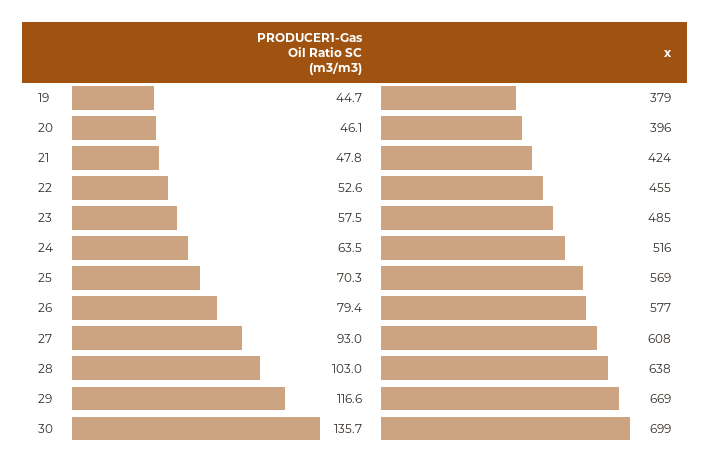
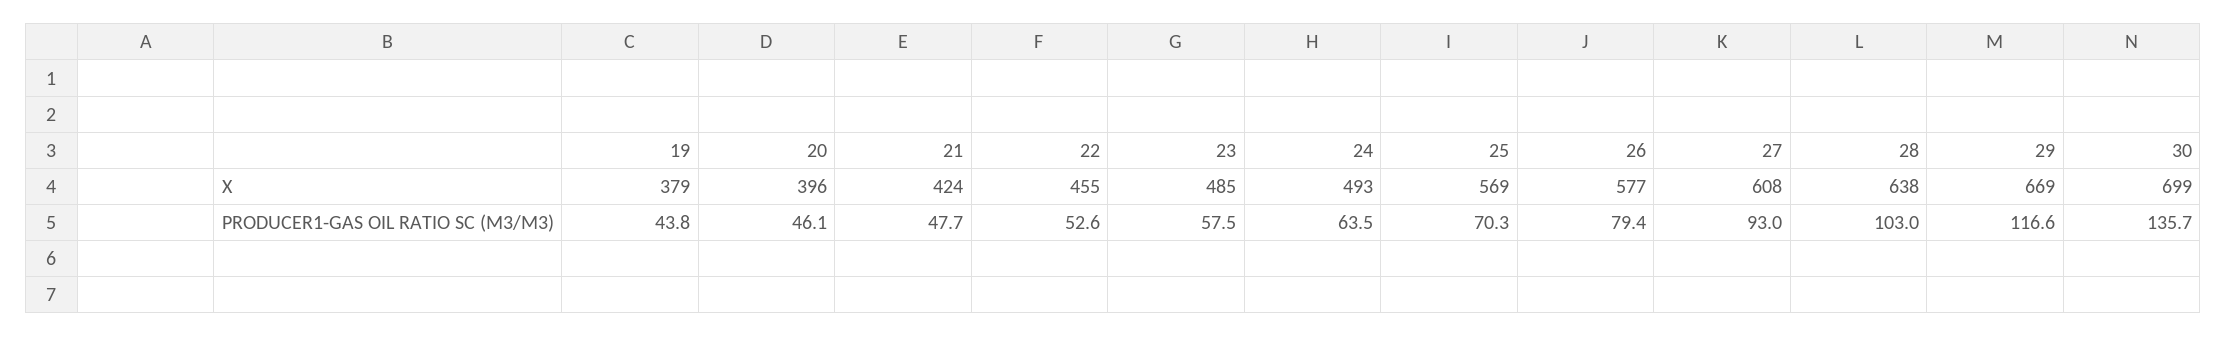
PRODUCER1-Gas Oil Ratio SC (m3/m3), 19: 44.7 -> 43.8
PRODUCER1-Gas Oil Ratio SC (m3/m3), 21: 47.8 -> 47.7
x, 24: 516 -> 493

